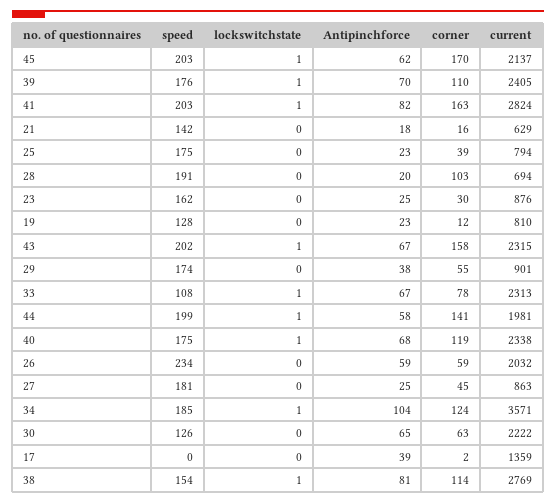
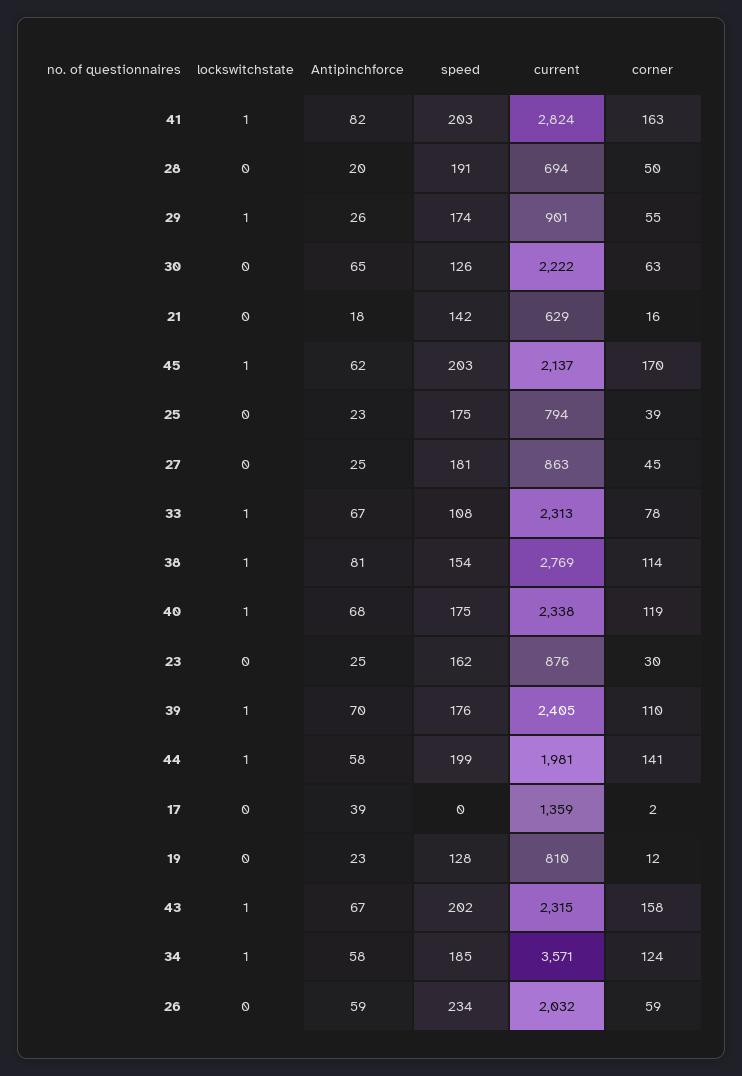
corner, 28: 103 -> 50
lockswitchstate, 29: 0 -> 1
Antipinchforce, 29: 38 -> 26
Antipinchforce, 34: 104 -> 58

